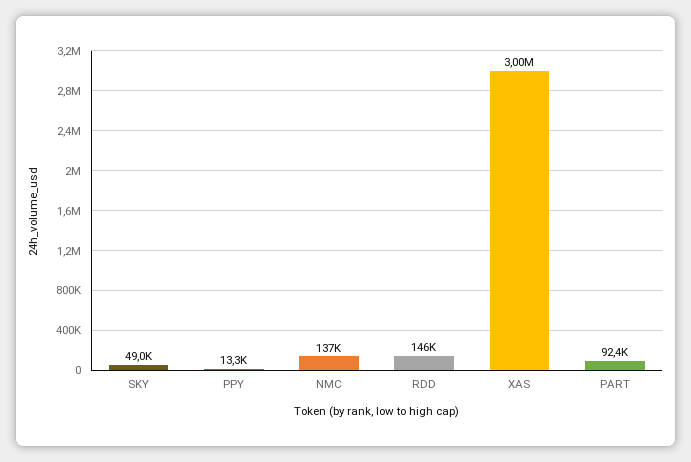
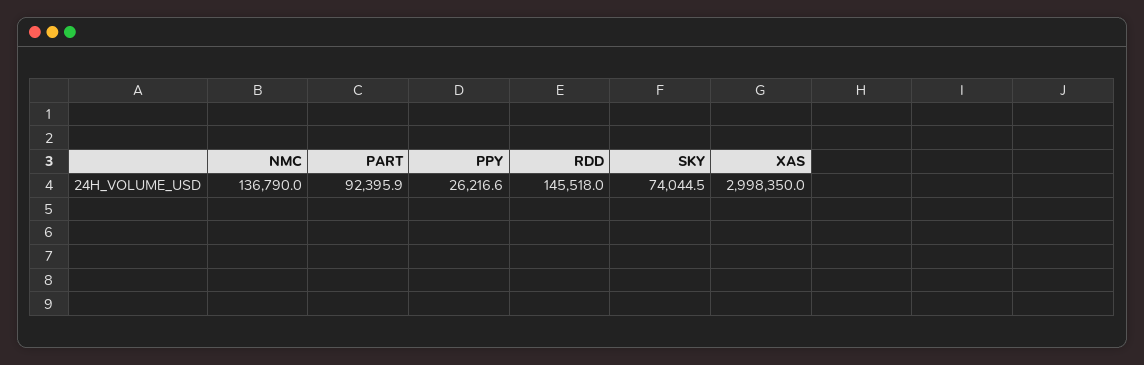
SKY: 49000 -> 74044.5
PPY: 13300 -> 26216.6

